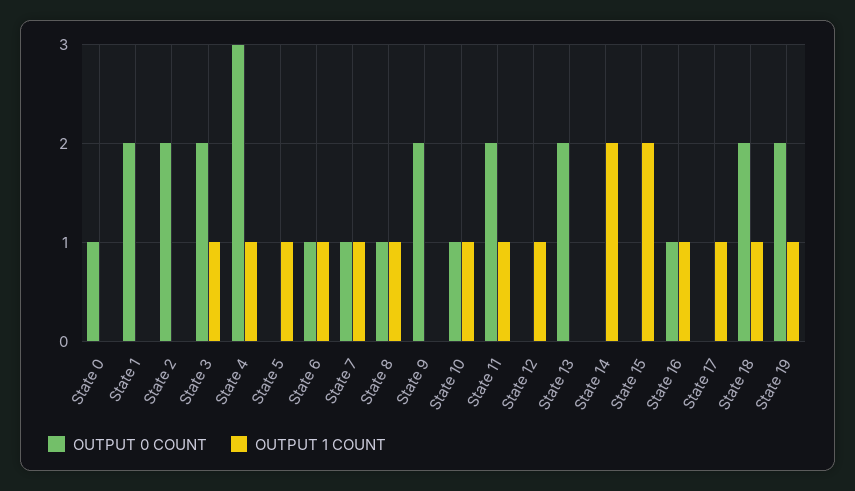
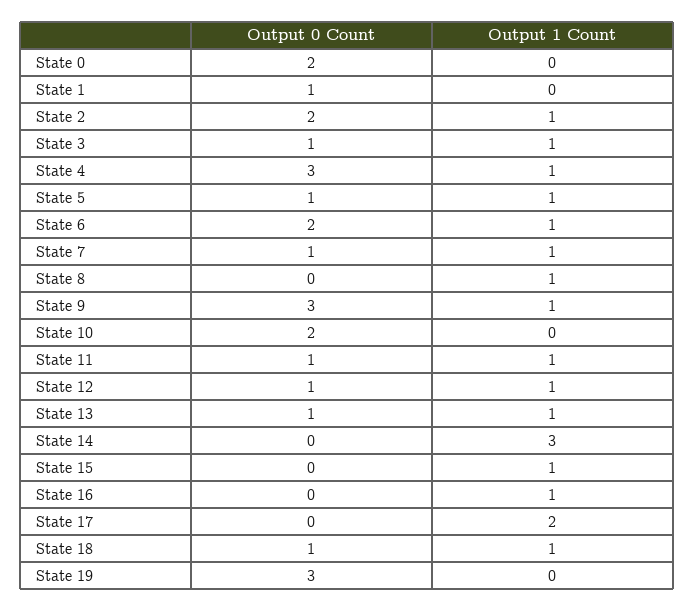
OUTPUT 0 COUNT, State 0: 1 -> 2
OUTPUT 0 COUNT, State 1: 2 -> 1
OUTPUT 1 COUNT, State 2: 0 -> 1
OUTPUT 0 COUNT, State 3: 2 -> 1
OUTPUT 0 COUNT, State 5: 0 -> 1
OUTPUT 0 COUNT, State 6: 1 -> 2
OUTPUT 0 COUNT, State 8: 1 -> 0
OUTPUT 0 COUNT, State 9: 2 -> 3
OUTPUT 1 COUNT, State 9: 0 -> 1
OUTPUT 0 COUNT, State 10: 1 -> 2
OUTPUT 1 COUNT, State 10: 1 -> 0
OUTPUT 0 COUNT, State 11: 2 -> 1
OUTPUT 0 COUNT, State 12: 0 -> 1
OUTPUT 0 COUNT, State 13: 2 -> 1
OUTPUT 1 COUNT, State 13: 0 -> 1
OUTPUT 1 COUNT, State 14: 2 -> 3
OUTPUT 1 COUNT, State 15: 2 -> 1
OUTPUT 0 COUNT, State 16: 1 -> 0
OUTPUT 1 COUNT, State 17: 1 -> 2
OUTPUT 0 COUNT, State 18: 2 -> 1
OUTPUT 0 COUNT, State 19: 2 -> 3
OUTPUT 1 COUNT, State 19: 1 -> 0

